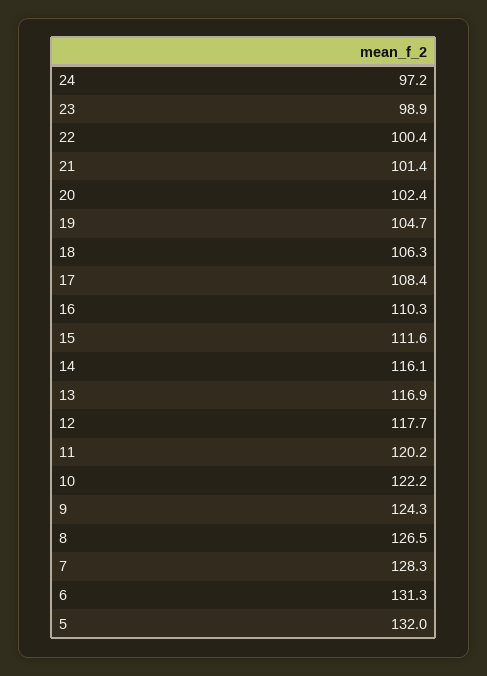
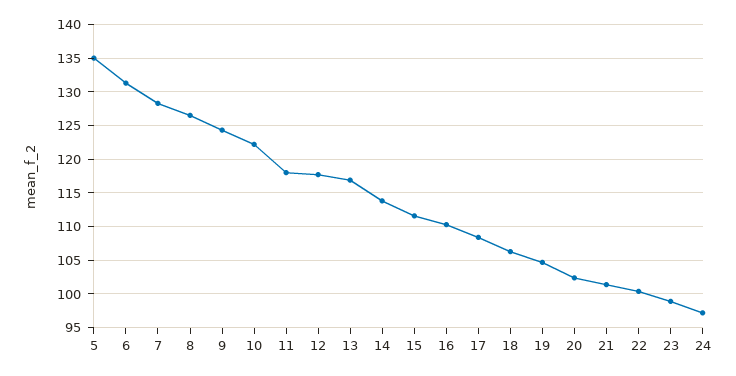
14: 116.1 -> 114
11: 120.2 -> 118
5: 132 -> 135

